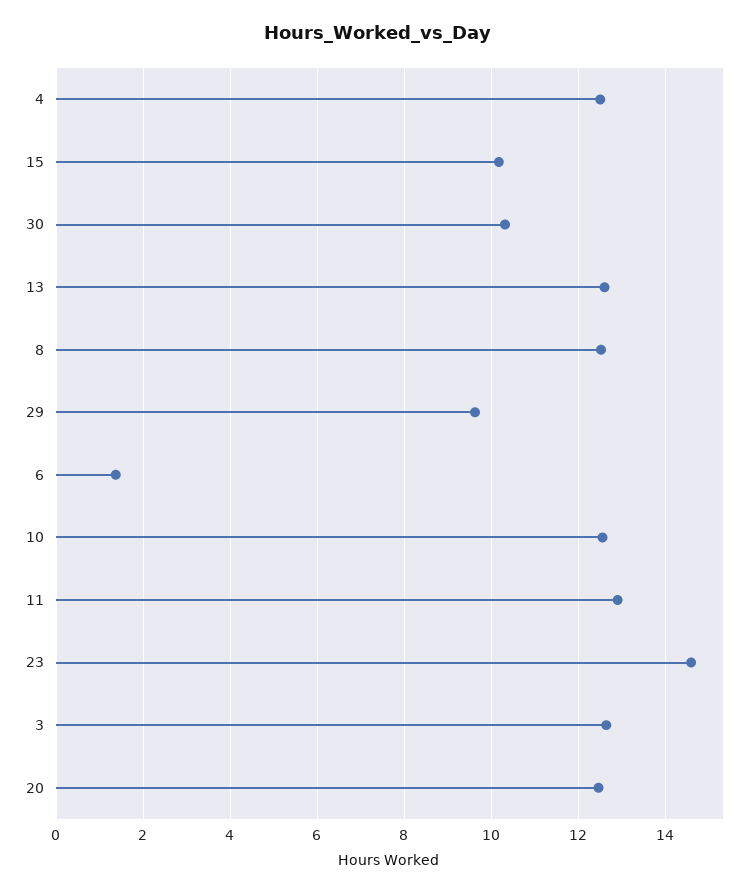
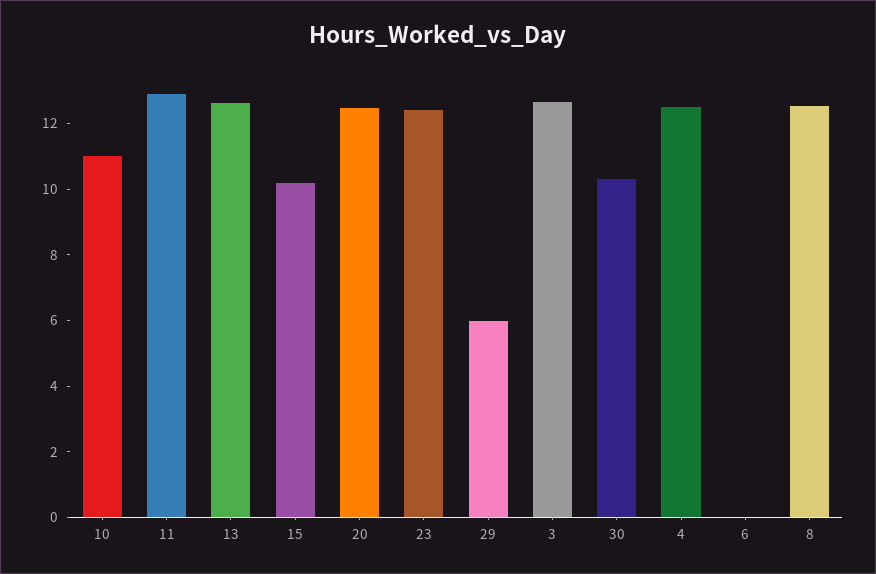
29: 9.6 -> 6
6: 1.4 -> 0
10: 12.6 -> 11
23: 14.6 -> 12.5

